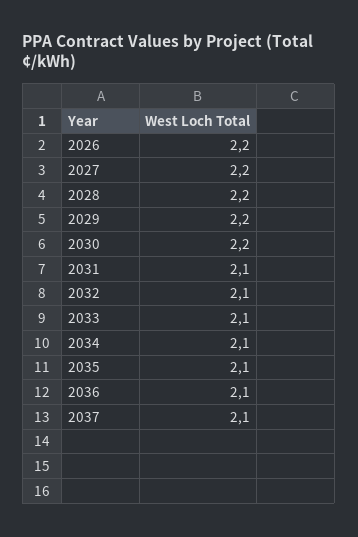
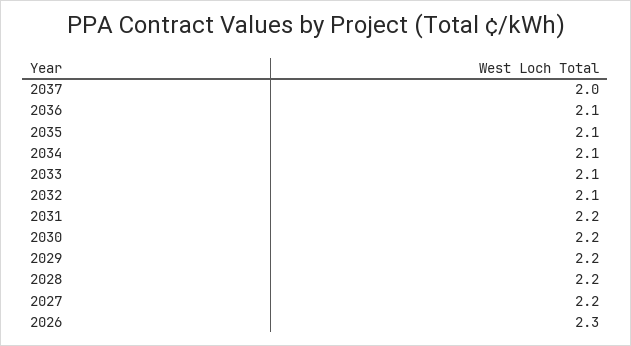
2026: 2.2 -> 2.3
2031: 2.1 -> 2.2
2037: 2.1 -> 2

